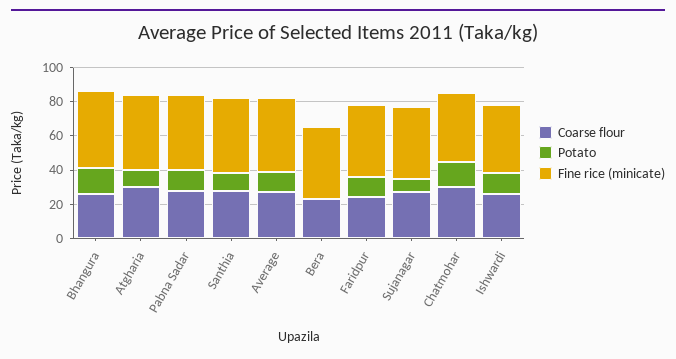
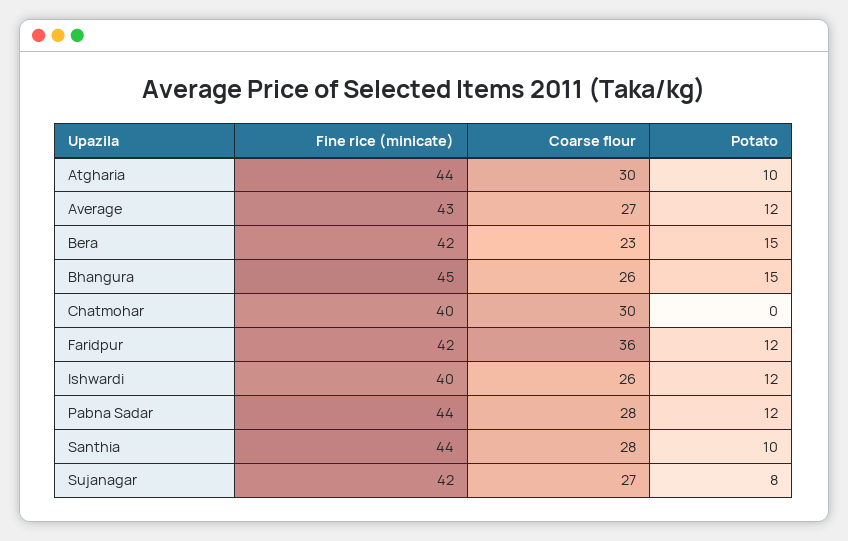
Potato, Bera: 0 -> 15
Coarse flour, Faridpur: 25 -> 36
Potato, Chatmohar: 15 -> 0

